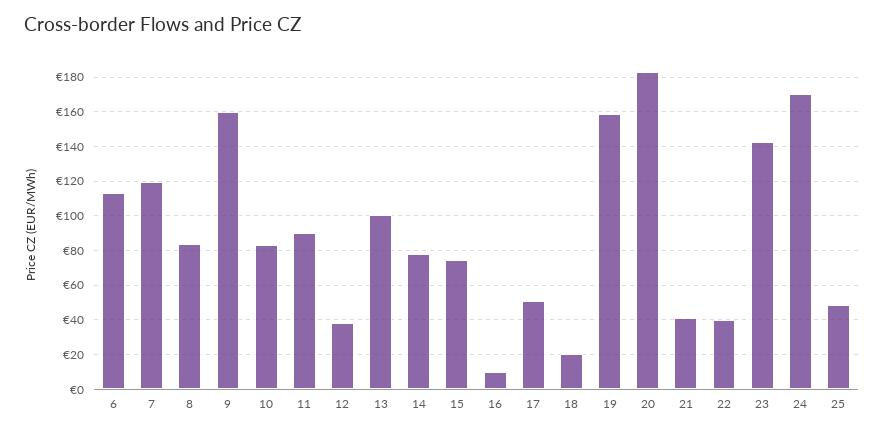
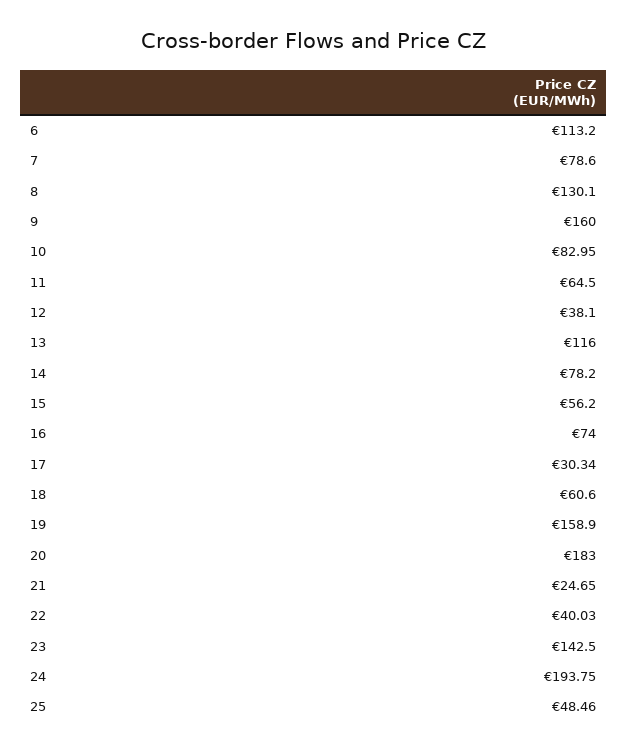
7: 120 -> 78.6
8: 85 -> 130.1
11: 90 -> 64.5
13: 100 -> 116
15: 75 -> 56.2
16: 10 -> 74
17: 50 -> 30.34
18: 20 -> 60.6
21: 40 -> 24.65
24: 170 -> 193.75

